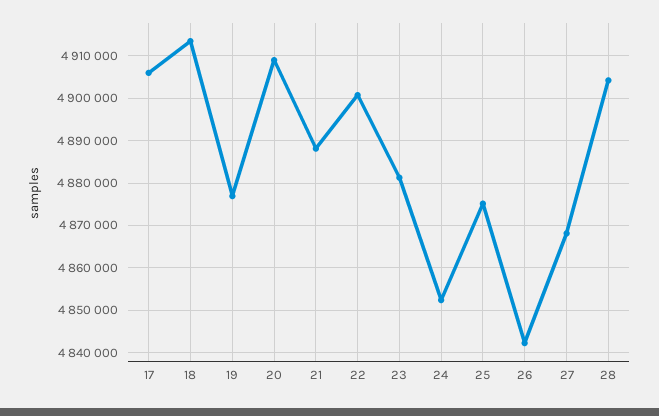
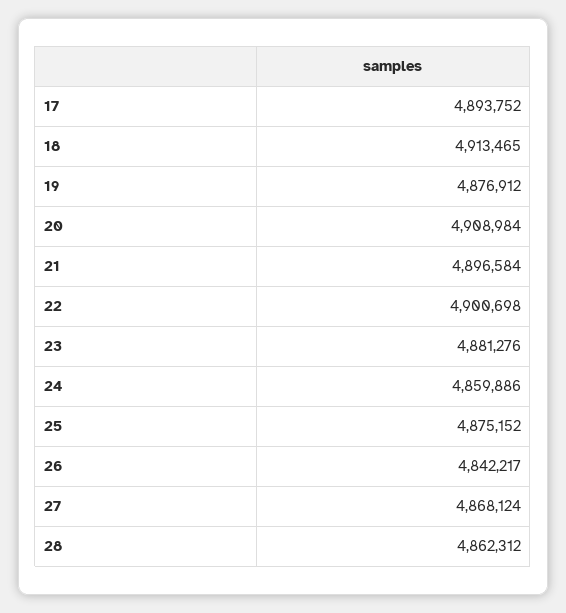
17: 4906000 -> 4893752
21: 4888000 -> 4896584
24: 4852000 -> 4859886
28: 4904000 -> 4862312

